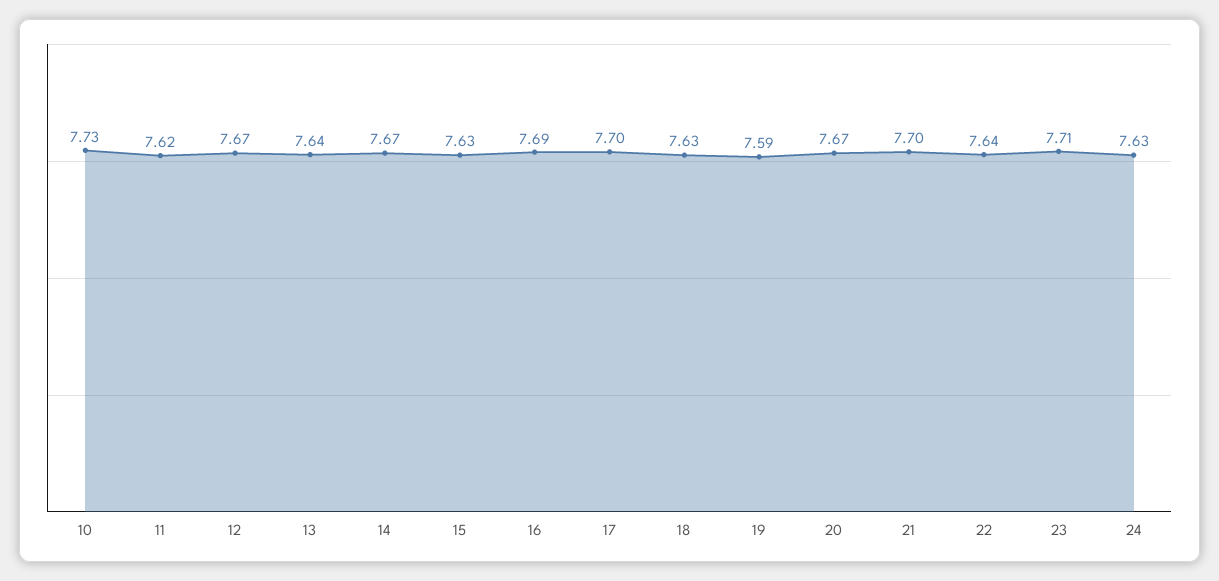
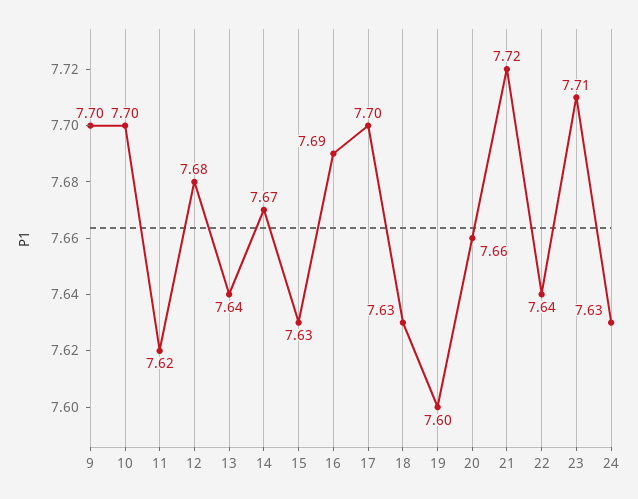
10: 7.73 -> 7.7
12: 7.67 -> 7.68
19: 7.59 -> 7.6
20: 7.67 -> 7.66
21: 7.7 -> 7.72
9: none -> 7.7

